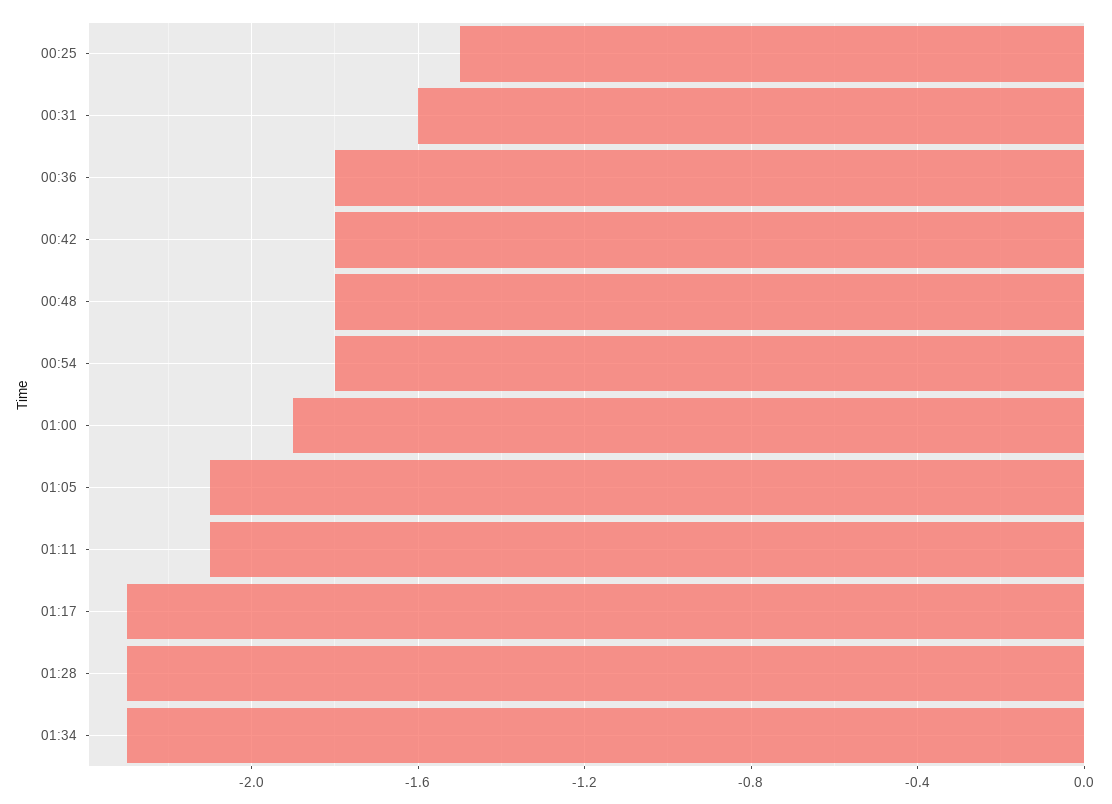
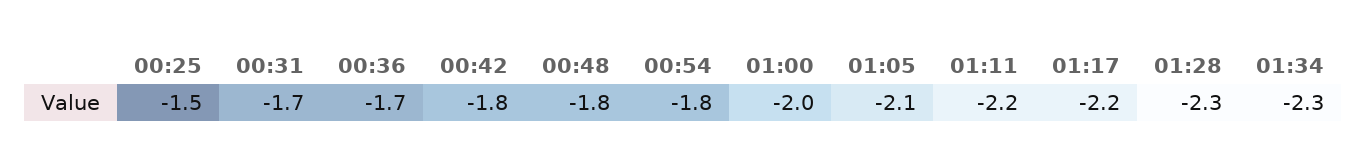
00:31: -1.6 -> -1.7
00:36: -1.8 -> -1.7
01:00: -1.9 -> -2
01:11: -2.1 -> -2.2
01:17: -2.3 -> -2.2

